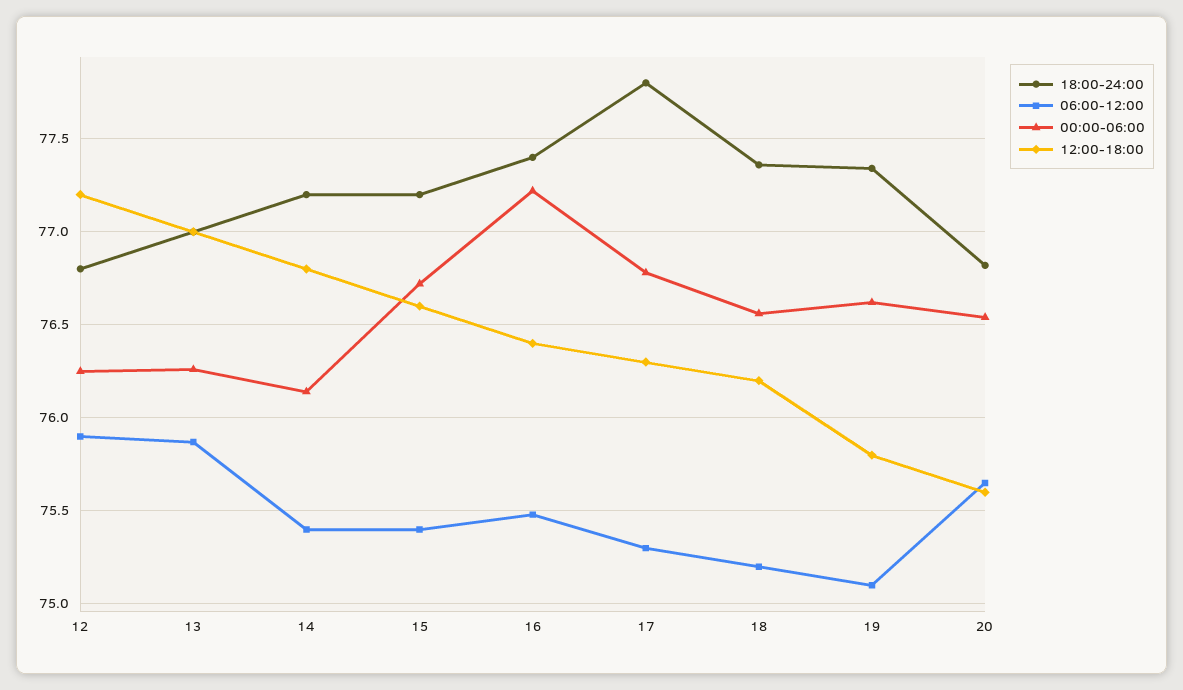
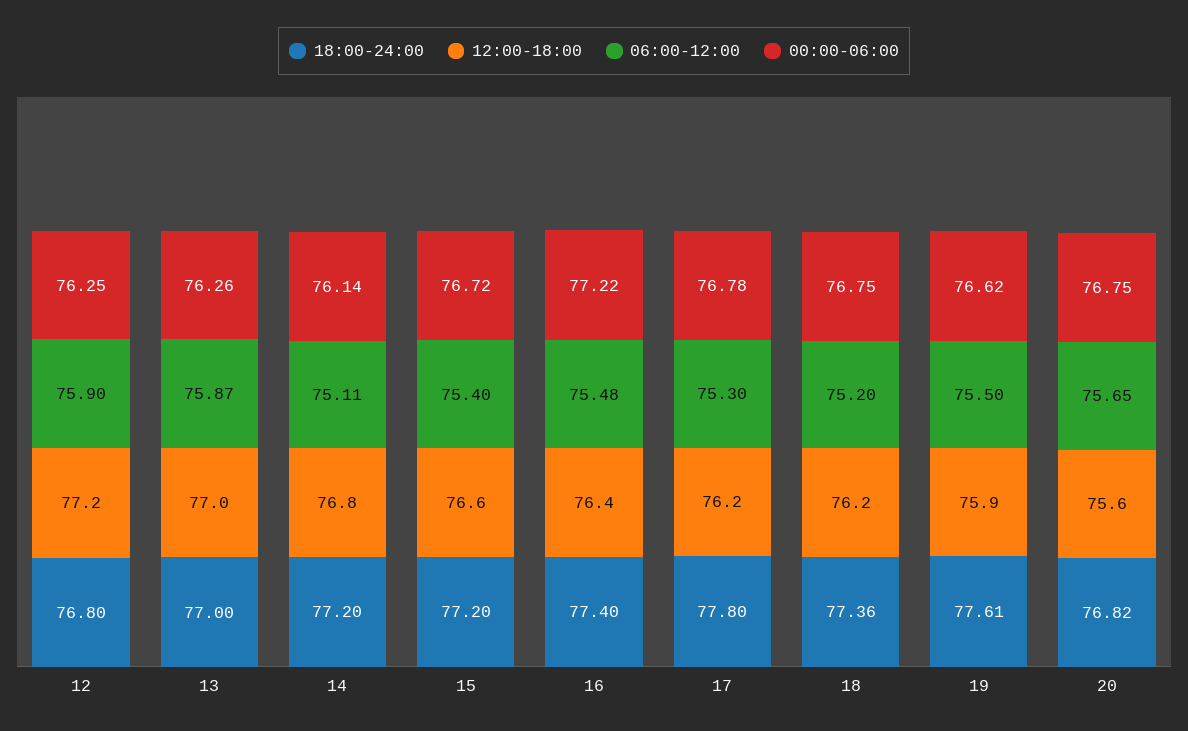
06:00-12:00, 14: 75.4 -> 75.11
12:00-18:00, 17: 76.3 -> 76.2
00:00-06:00, 18: 76.55 -> 76.75
18:00-24:00, 19: 77.35 -> 77.61
06:00-12:00, 19: 75.1 -> 75.5
12:00-18:00, 19: 75.8 -> 75.9
00:00-06:00, 20: 76.55 -> 76.75

